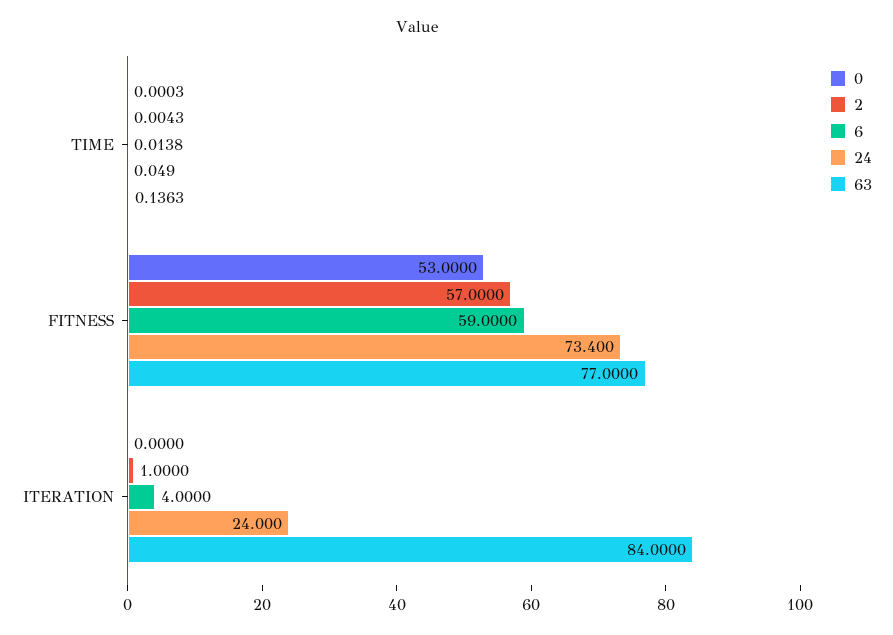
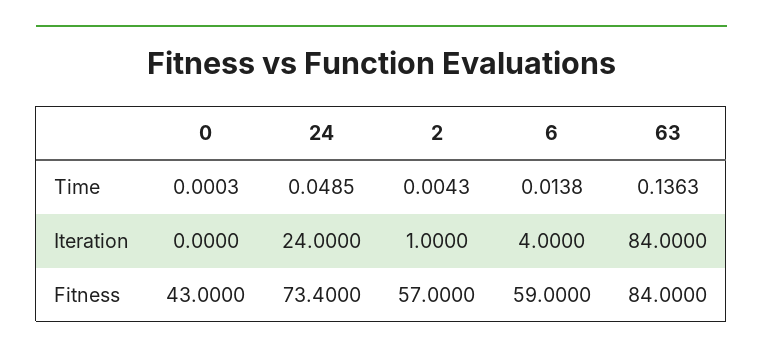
24, TIME: 0.049 -> 0.0485
0, FITNESS: 53 -> 43
63, FITNESS: 77 -> 84

